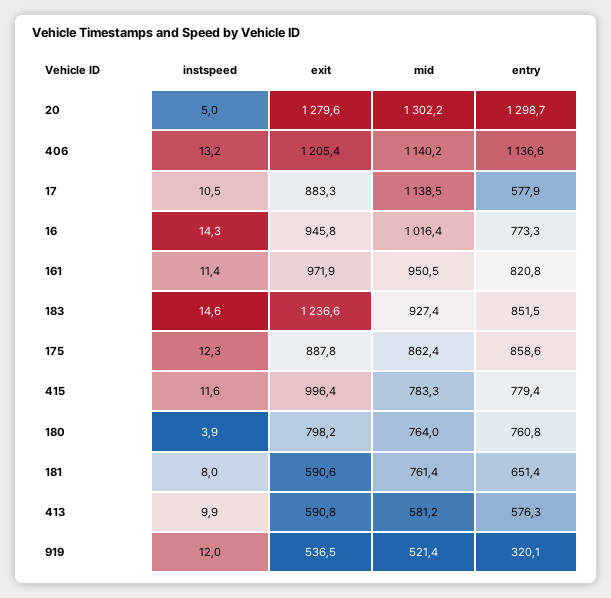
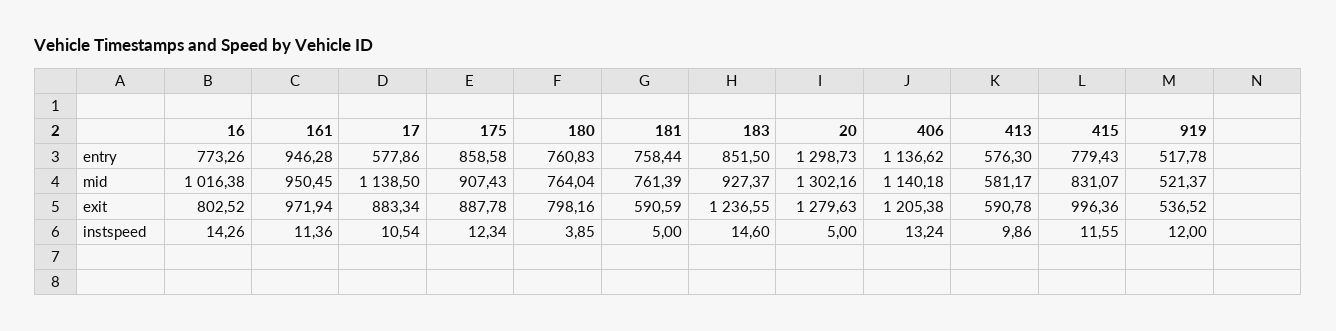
exit, 16: 945.8 -> 802.52
entry, 161: 820.8 -> 946.28
mid, 175: 862.4 -> 907.43
mid, 415: 783.3 -> 831.07
instspeed, 181: 8 -> 5
entry, 181: 651.4 -> 758.44
entry, 919: 320.1 -> 517.78

